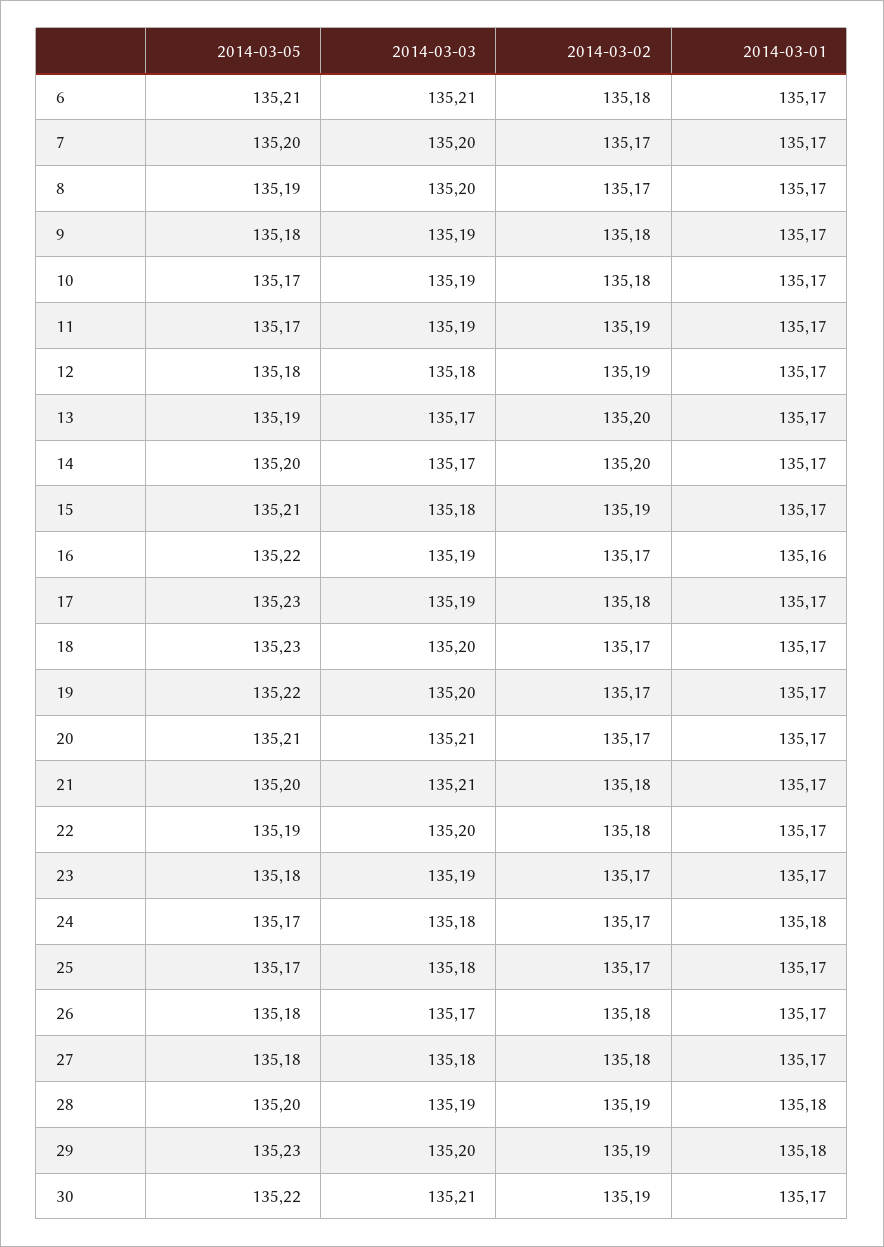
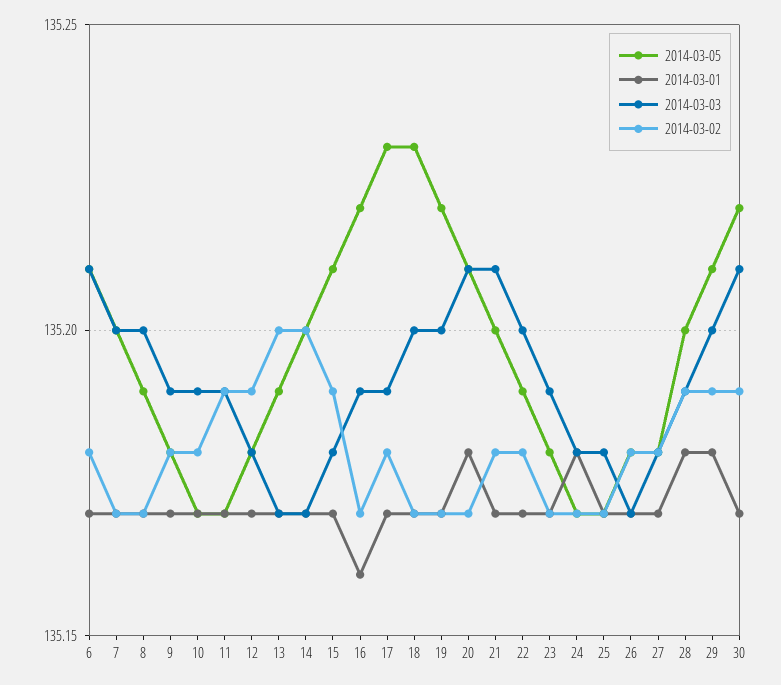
2014-03-01, 20: 135.17 -> 135.18
2014-03-05, 29: 135.23 -> 135.21

